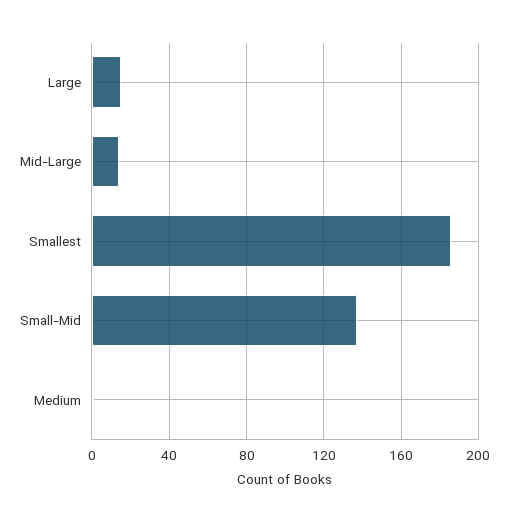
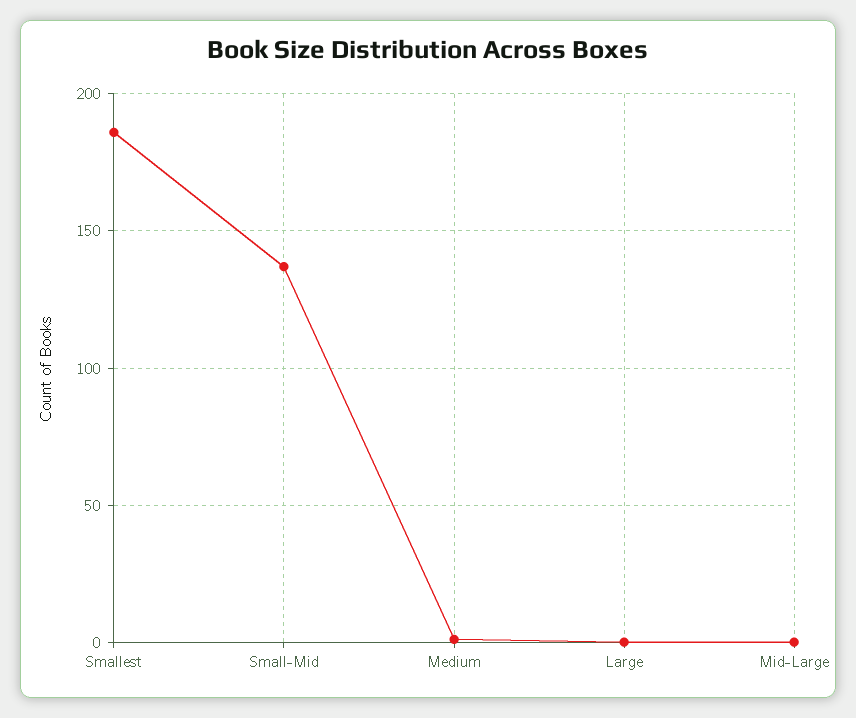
Large: 15 -> 0
Mid-Large: 15 -> 0

